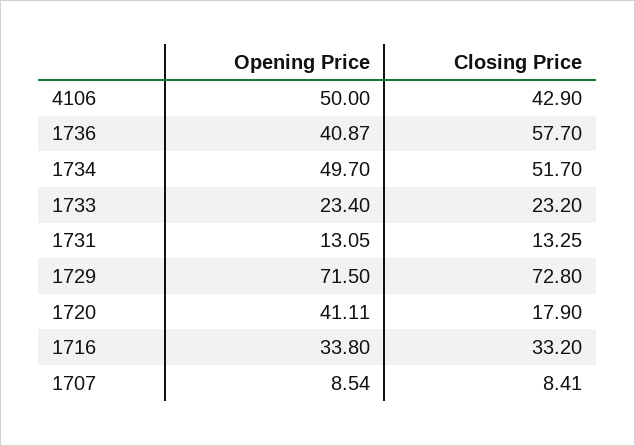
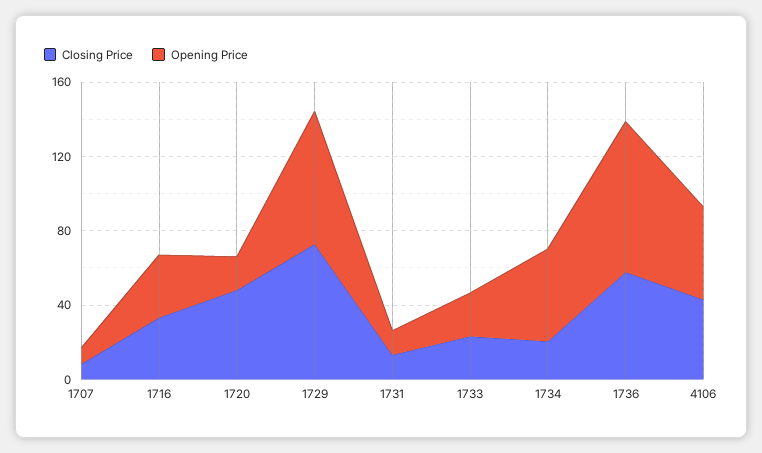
Opening Price, 1736: 40.87 -> 80
Closing Price, 1734: 51.7 -> 20
Opening Price, 1720: 41.11 -> 20
Closing Price, 1720: 17.9 -> 50

